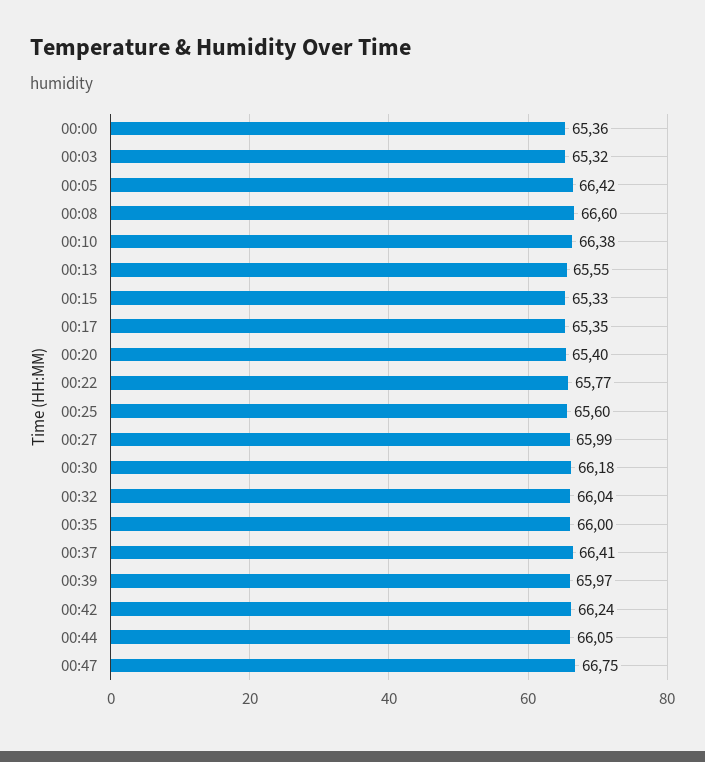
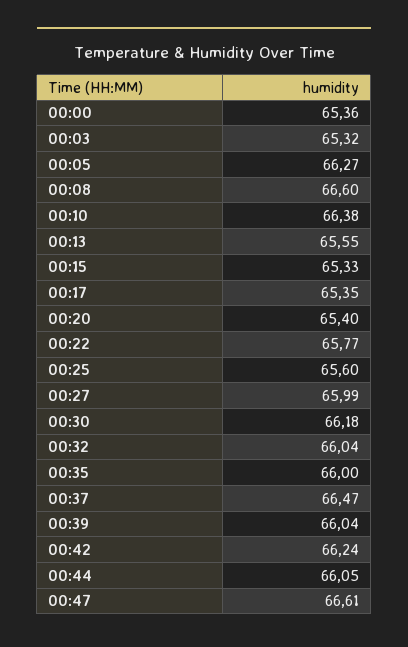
00:05: 66.42 -> 66.27
00:37: 66.41 -> 66.47
00:39: 65.97 -> 66.04
00:47: 66.75 -> 66.61

